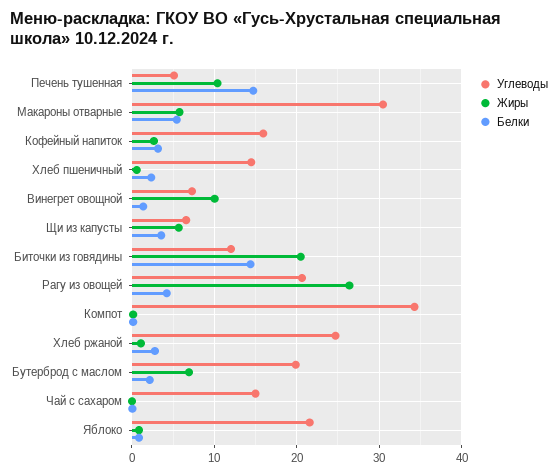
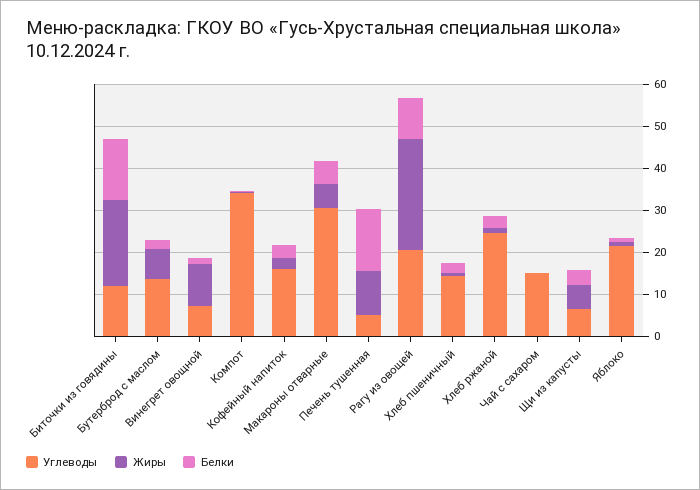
Белки, Рагу из овощей: 4 -> 10
Углеводы, Бутерброд с маслом: 20 -> 14

